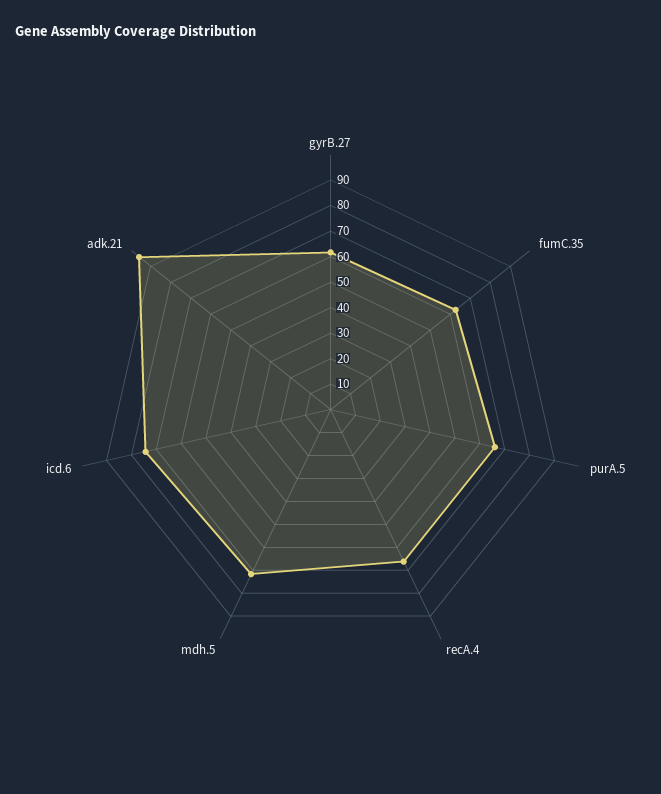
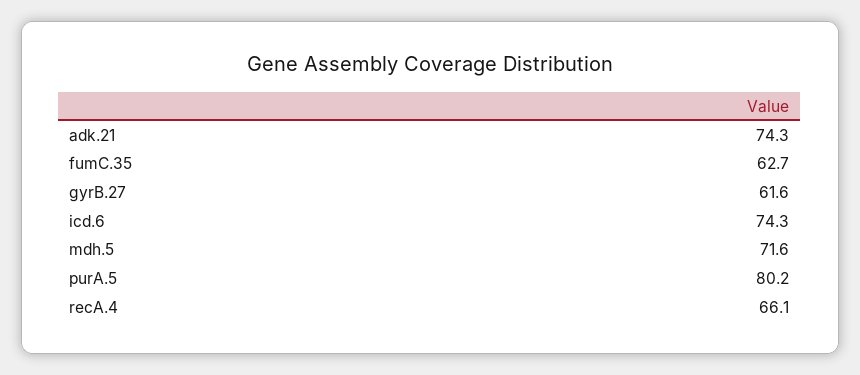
purA.5: 65 -> 80.2
adk.21: 95 -> 74.3

